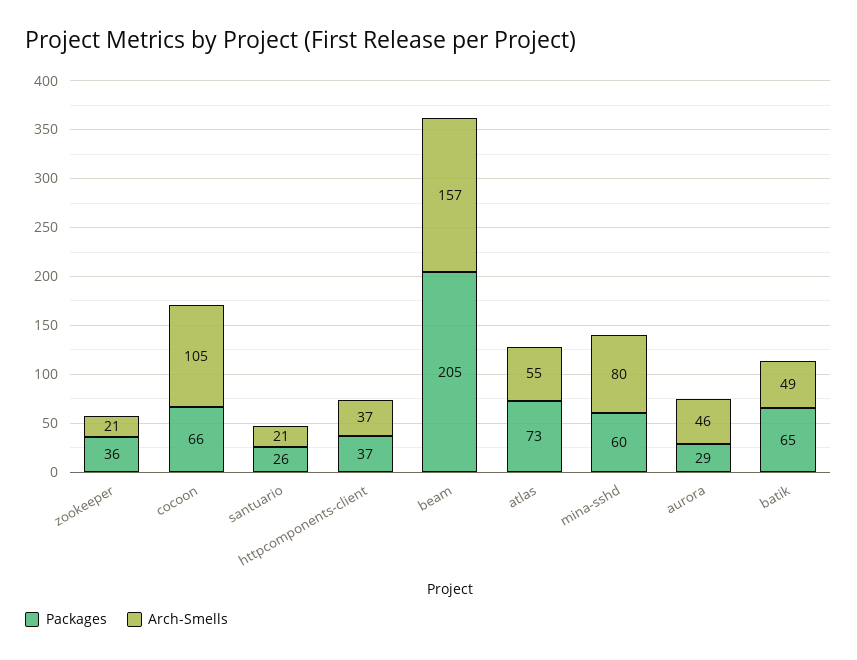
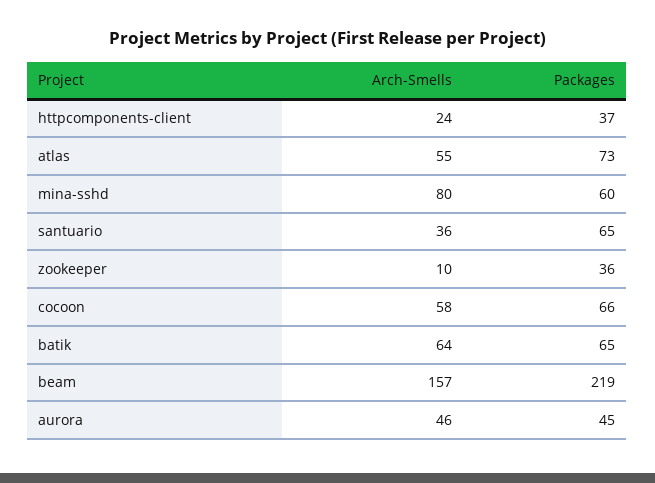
Arch-Smells, zookeeper: 21 -> 10
Arch-Smells, cocoon: 105 -> 58
Packages, santuario: 26 -> 65
Arch-Smells, santuario: 21 -> 36
Arch-Smells, httpcomponents-client: 37 -> 24
Packages, beam: 205 -> 219
Packages, aurora: 29 -> 45
Arch-Smells, batik: 49 -> 64

